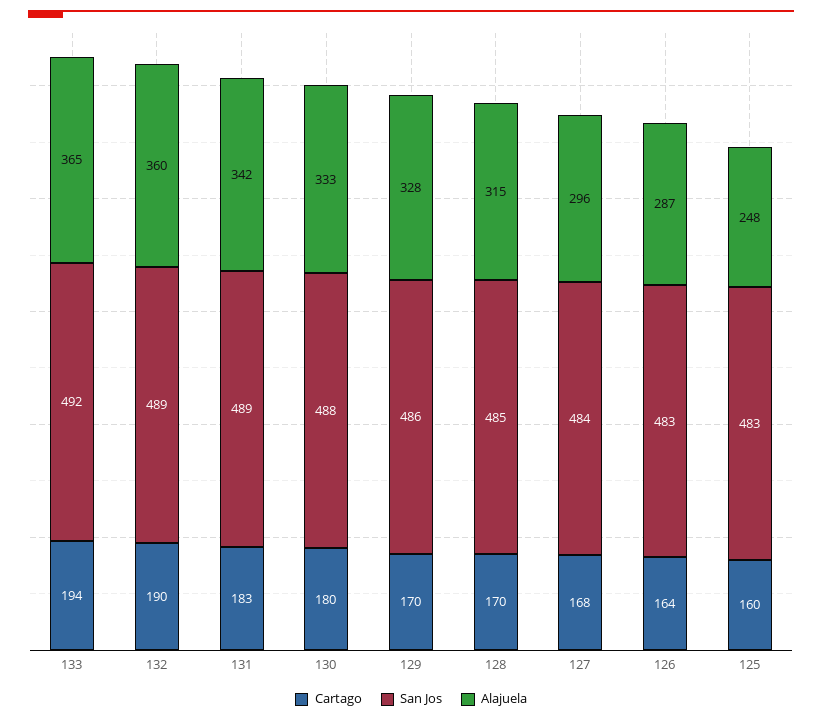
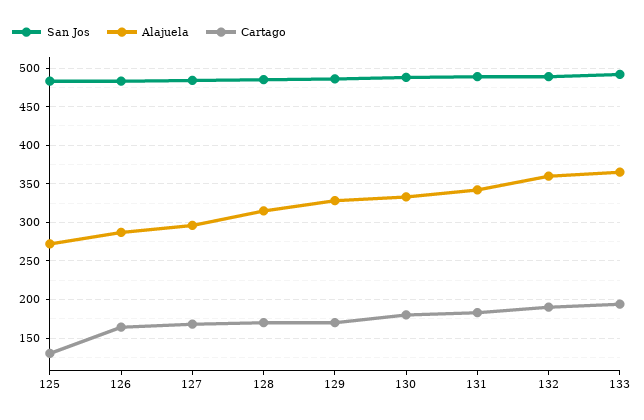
Cartago, 125: 160 -> 130
Alajuela, 125: 248 -> 270

